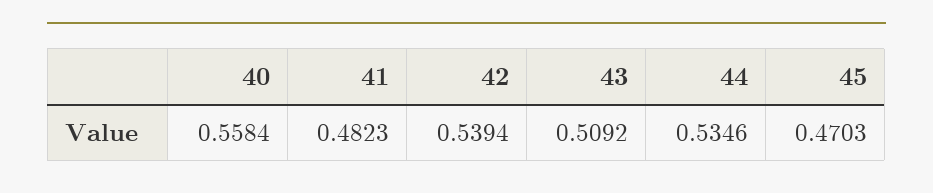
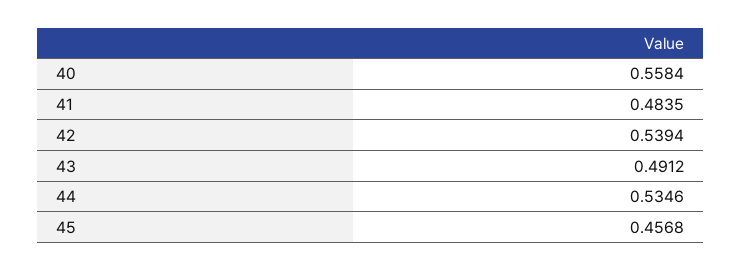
41: 0.4823 -> 0.4835
43: 0.5092 -> 0.4912
45: 0.4703 -> 0.4568

